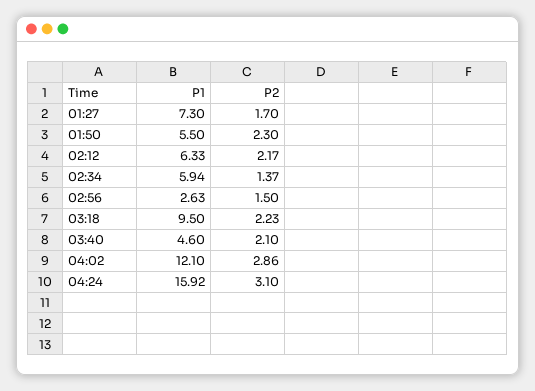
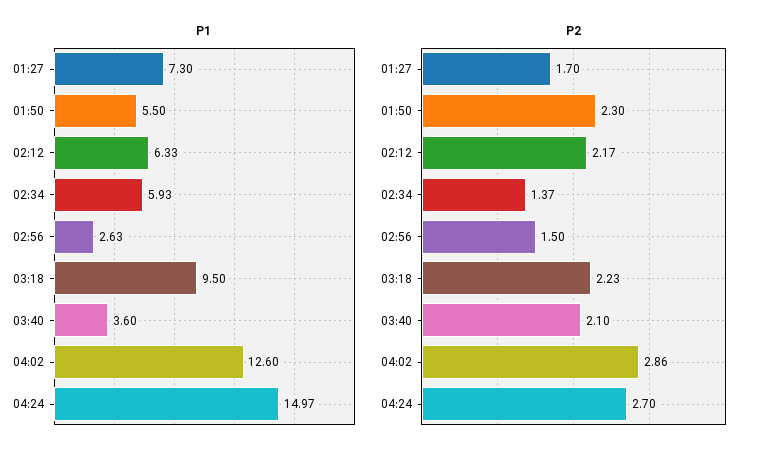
P1, 02:34: 5.94 -> 5.93
P1, 03:40: 4.6 -> 3.6
P1, 04:02: 12.1 -> 12.6
P1, 04:24: 15.92 -> 14.97
P2, 04:24: 3.1 -> 2.7

